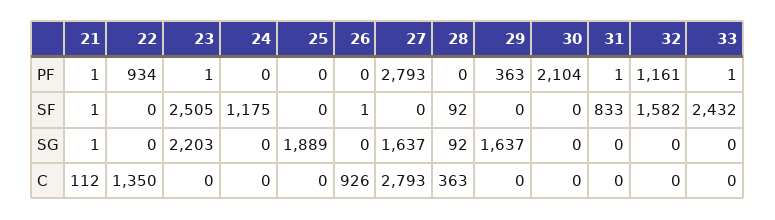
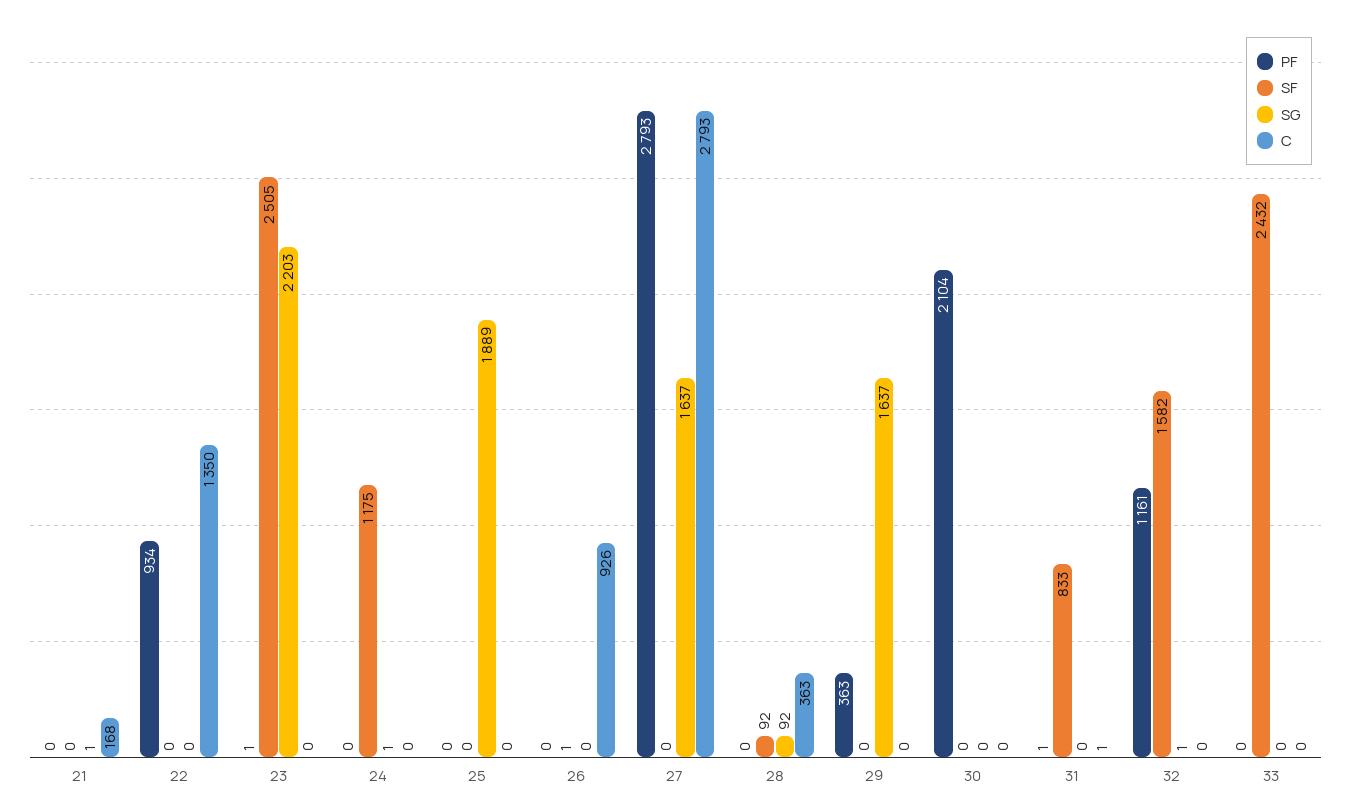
PF, 21: 1 -> 0
PF, 33: 1 -> 0
SF, 21: 1 -> 0
SG, 24: 0 -> 1
SG, 32: 0 -> 1
C, 21: 112 -> 168
C, 31: 0 -> 1

